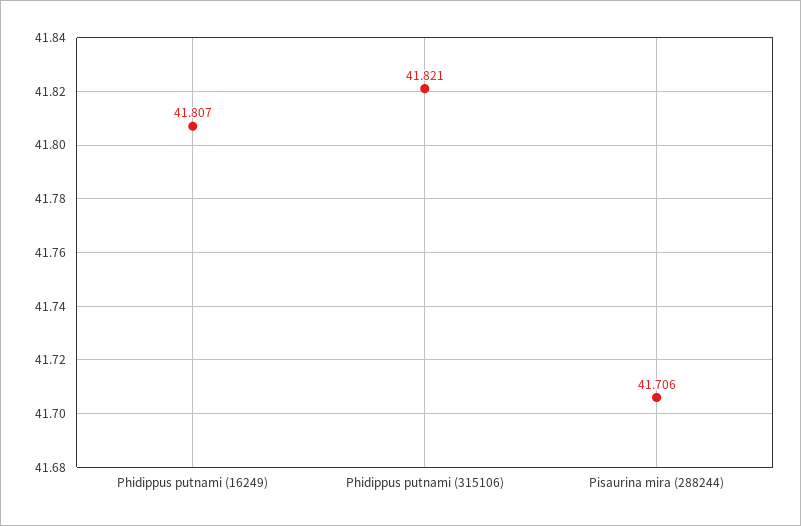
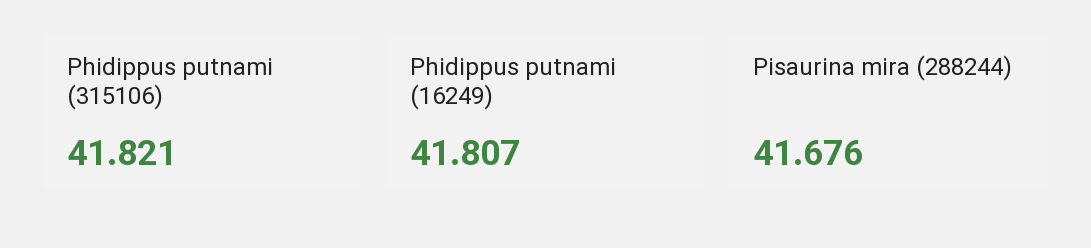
Pisaurina mira (288244): 41.706 -> 41.676

